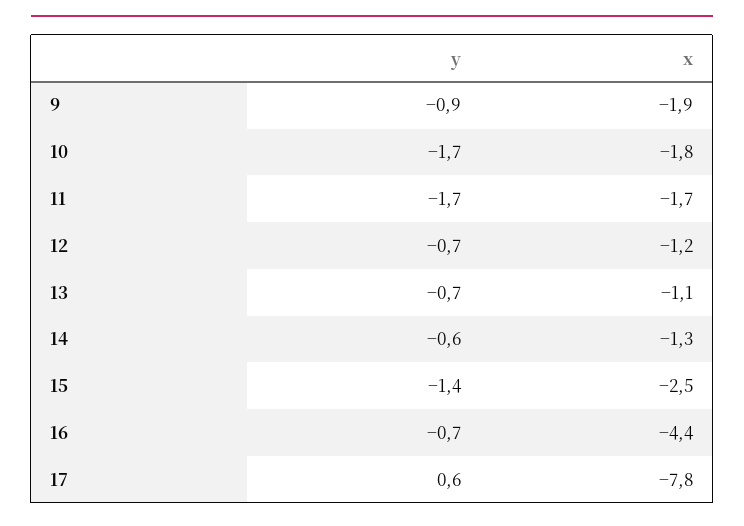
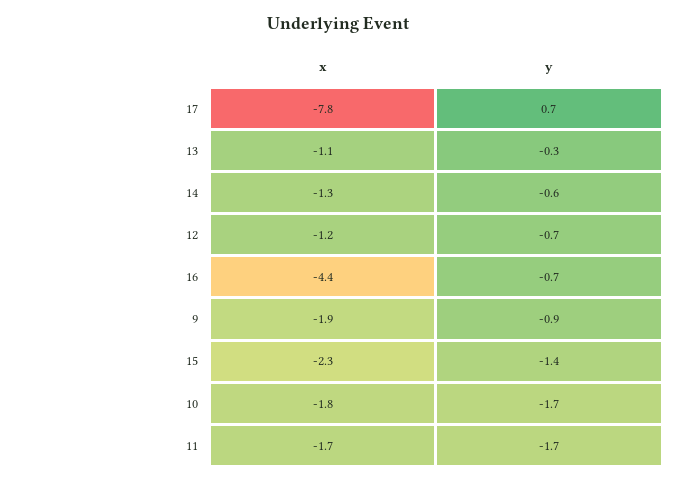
y, 13: -0.7 -> -0.3
x, 15: -2.5 -> -2.3
y, 17: 0.6 -> 0.7

